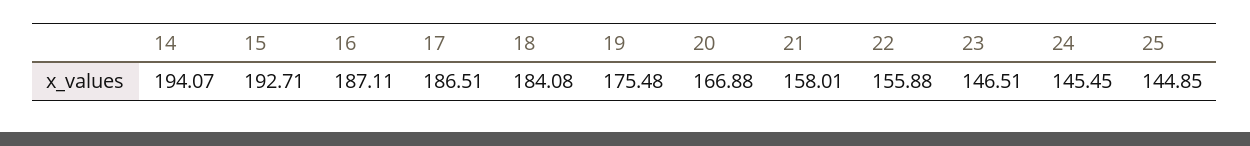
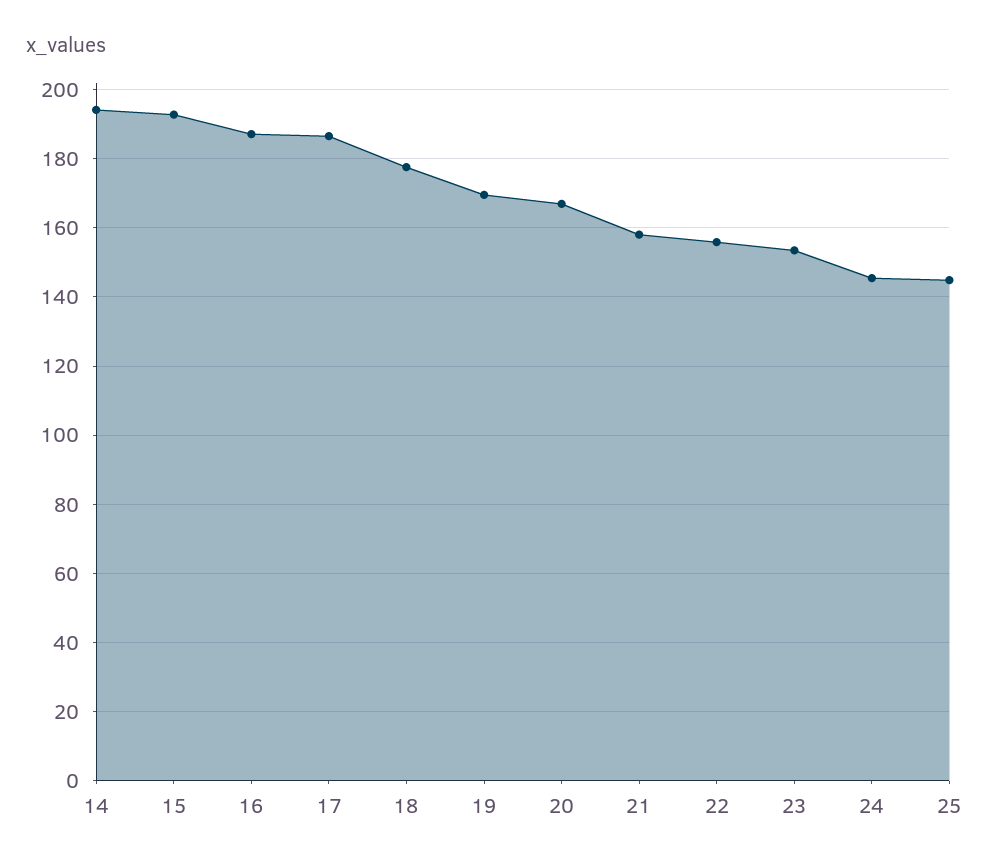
18: 184.08 -> 178
19: 175.48 -> 170
23: 146.51 -> 154

